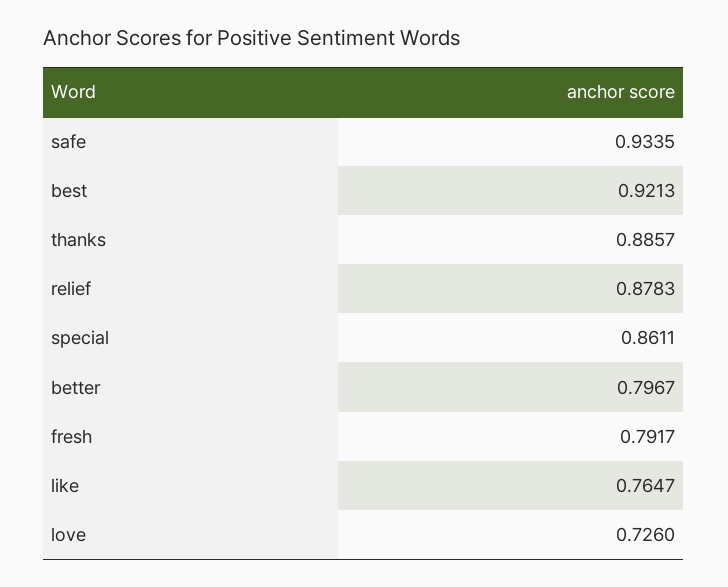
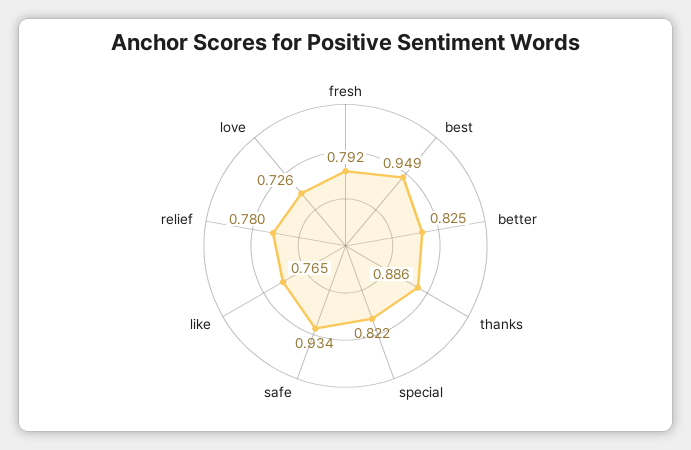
best: 0.9213 -> 0.949
relief: 0.8783 -> 0.78
special: 0.8611 -> 0.822
better: 0.7967 -> 0.825

